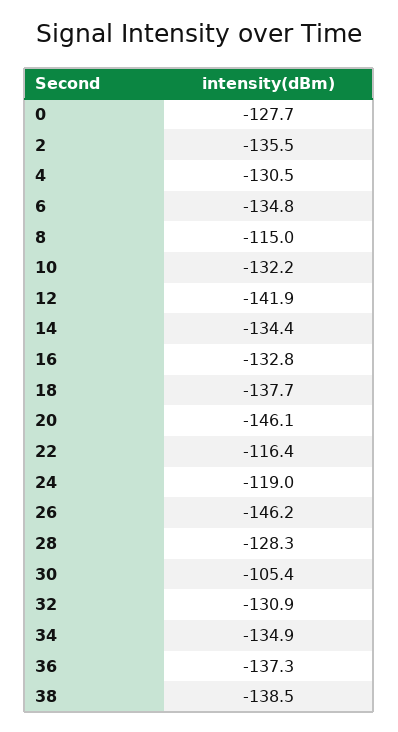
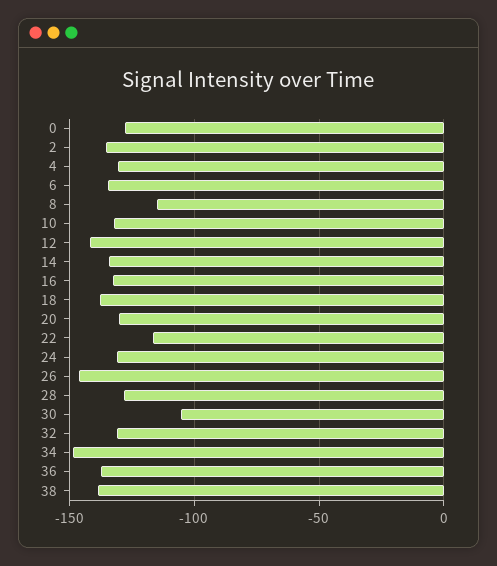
20: -146.1 -> -130
24: -119 -> -130
34: -134.9 -> -150

